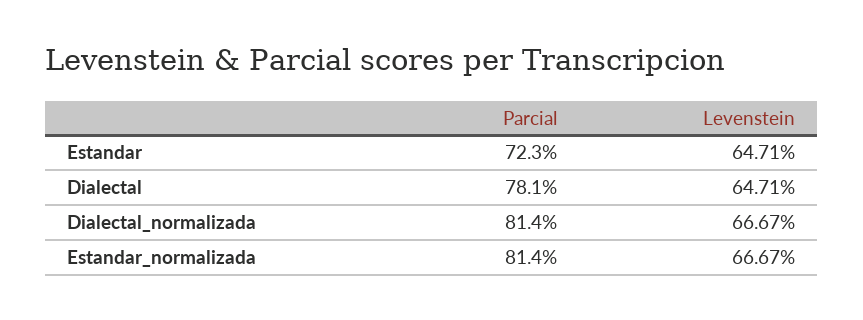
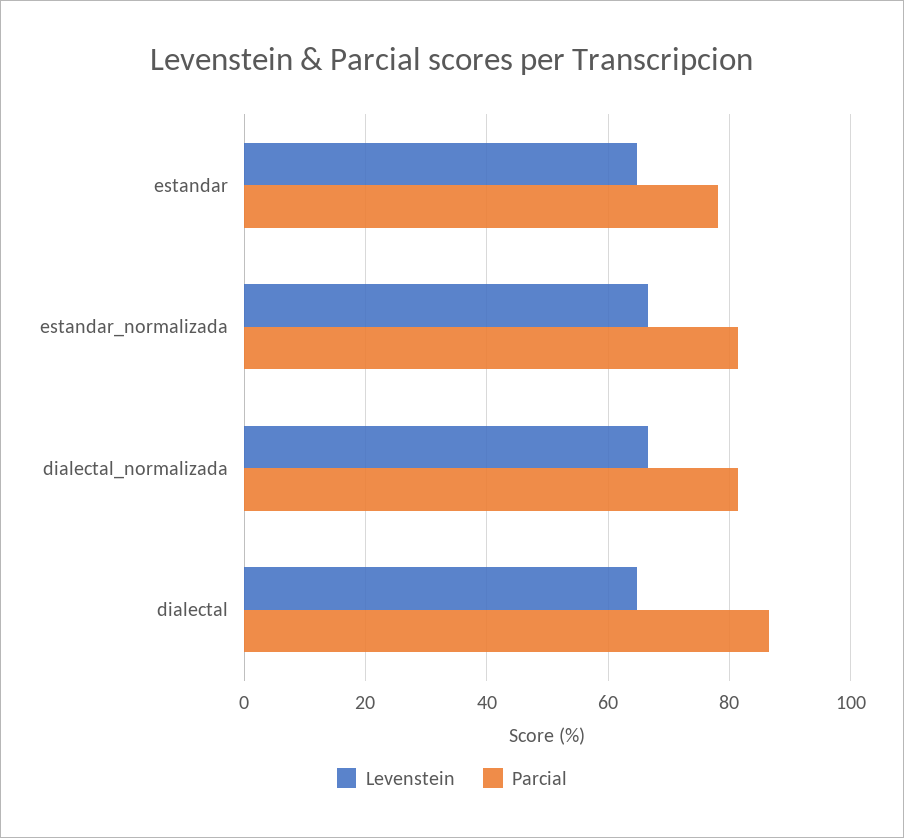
Parcial, Estandar: 72.3 -> 78
Parcial, Dialectal: 78.1 -> 86

